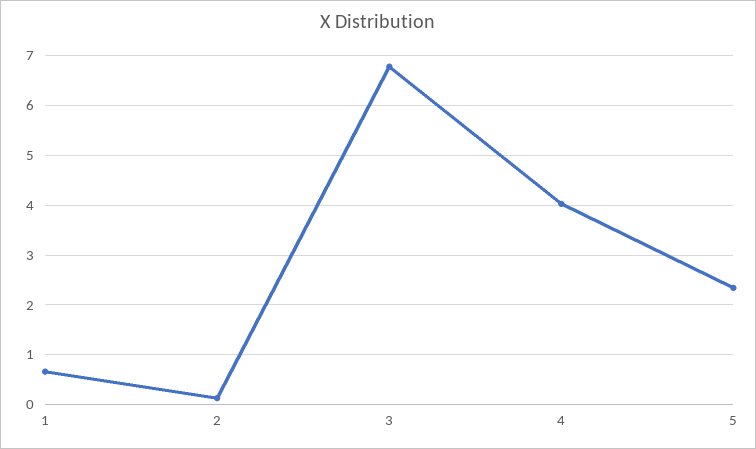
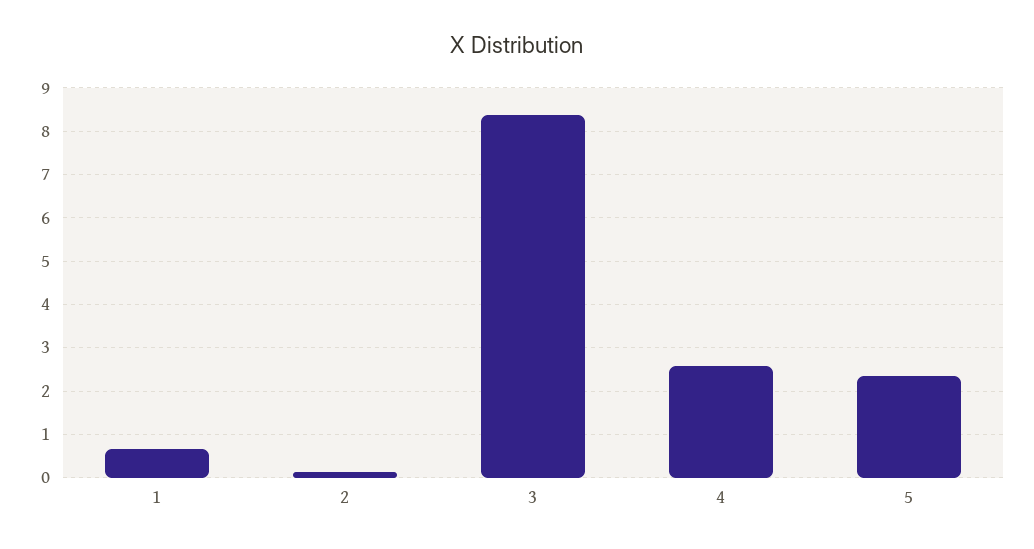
3: 6.8 -> 8.4
4: 4 -> 2.6

